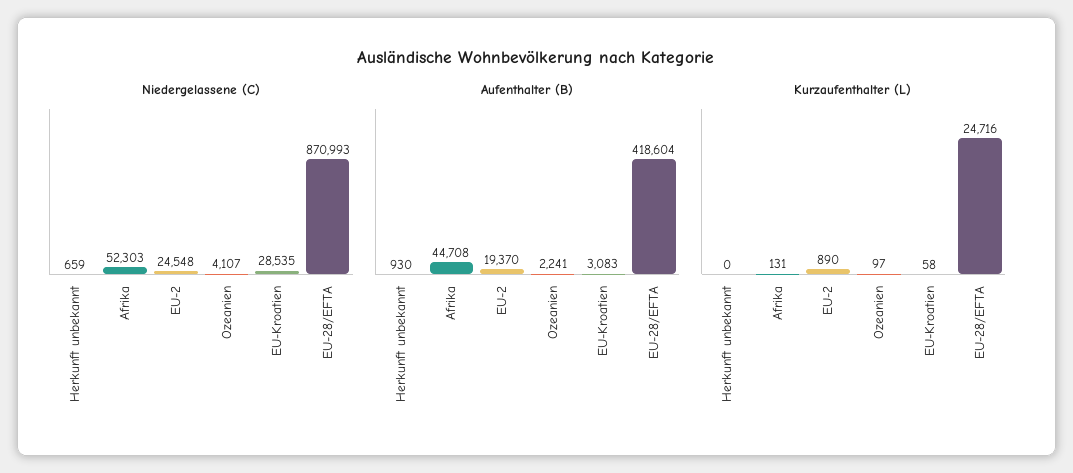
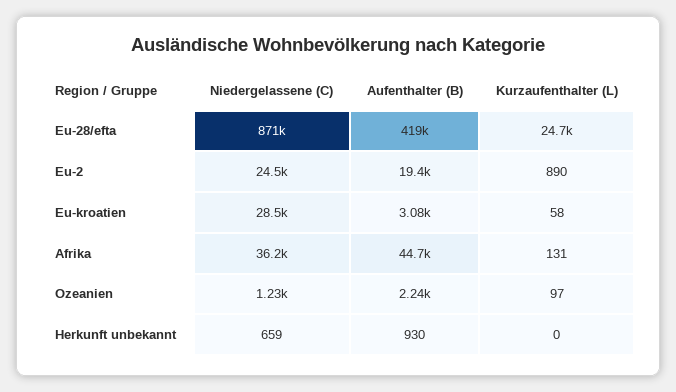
Niedergelassene (C), Afrika: 52303 -> 36200
Niedergelassene (C), Ozeanien: 4107 -> 1230

